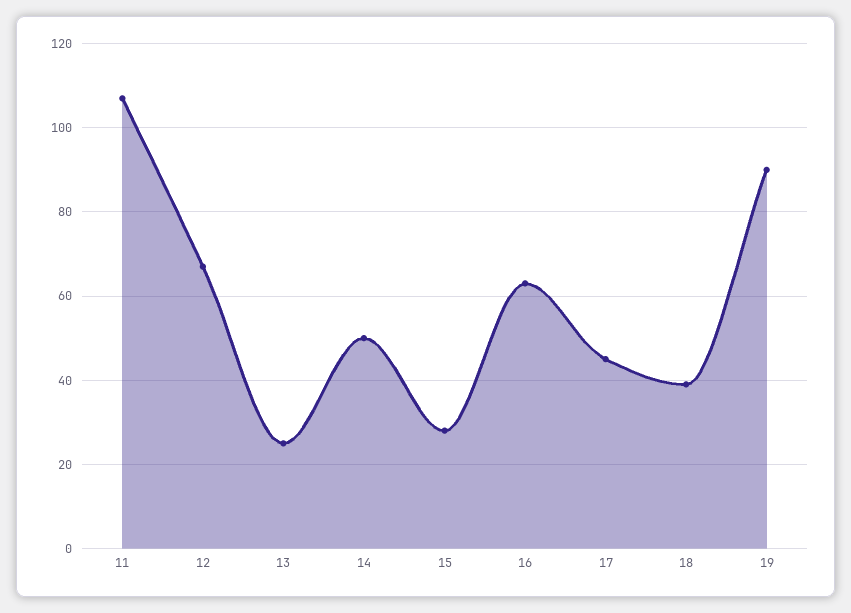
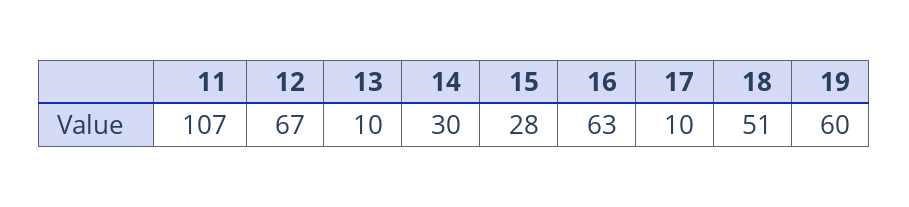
13: 25 -> 10
14: 50 -> 30
17: 45 -> 10
18: 40 -> 51
19: 90 -> 60

